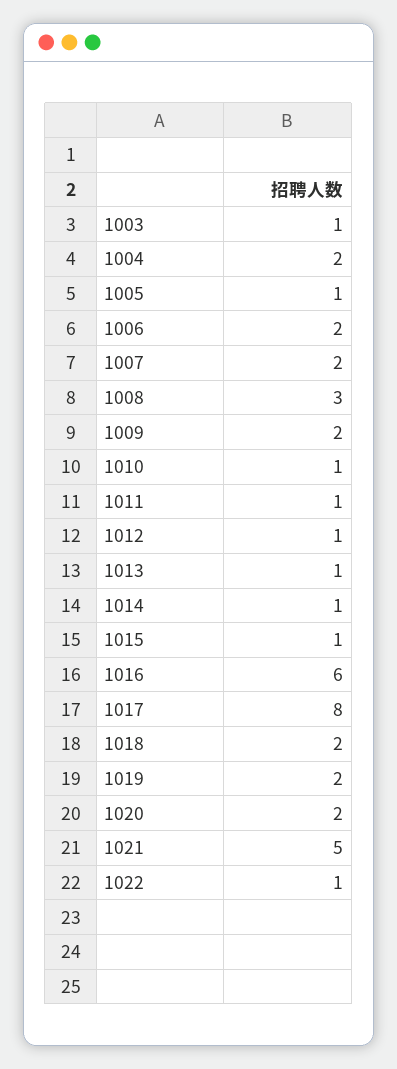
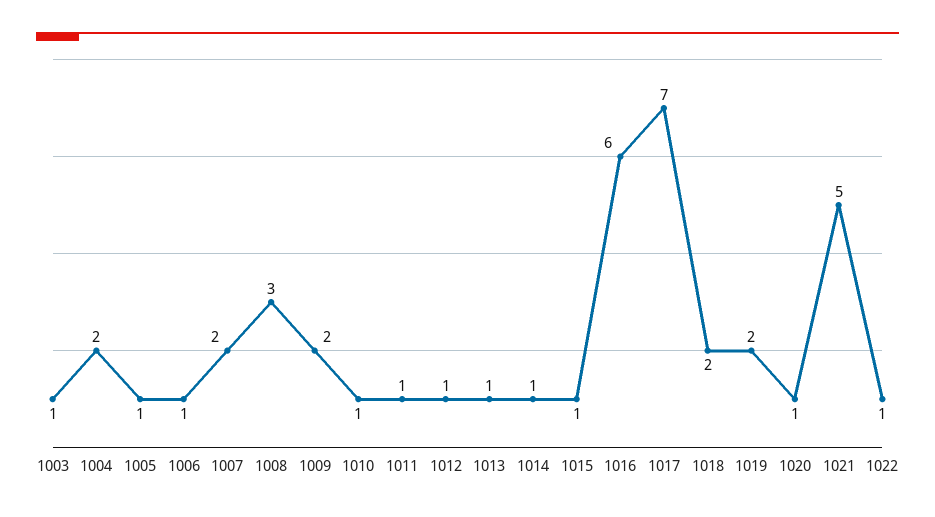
1006: 2 -> 1
1017: 8 -> 7
1020: 2 -> 1

